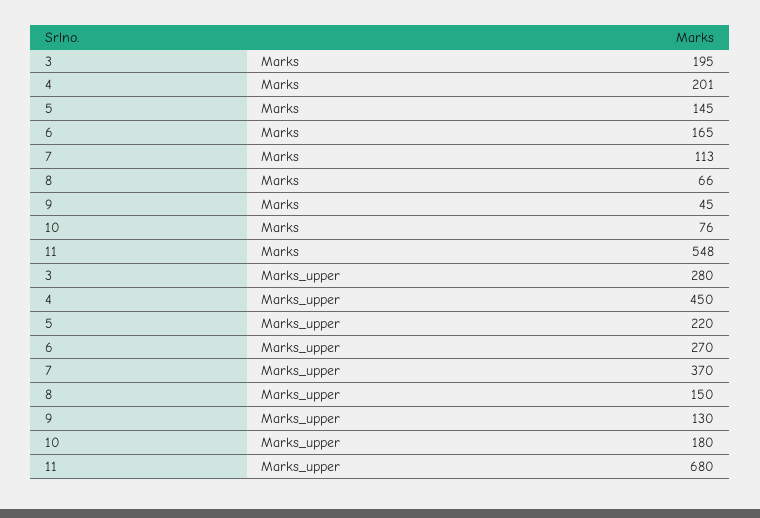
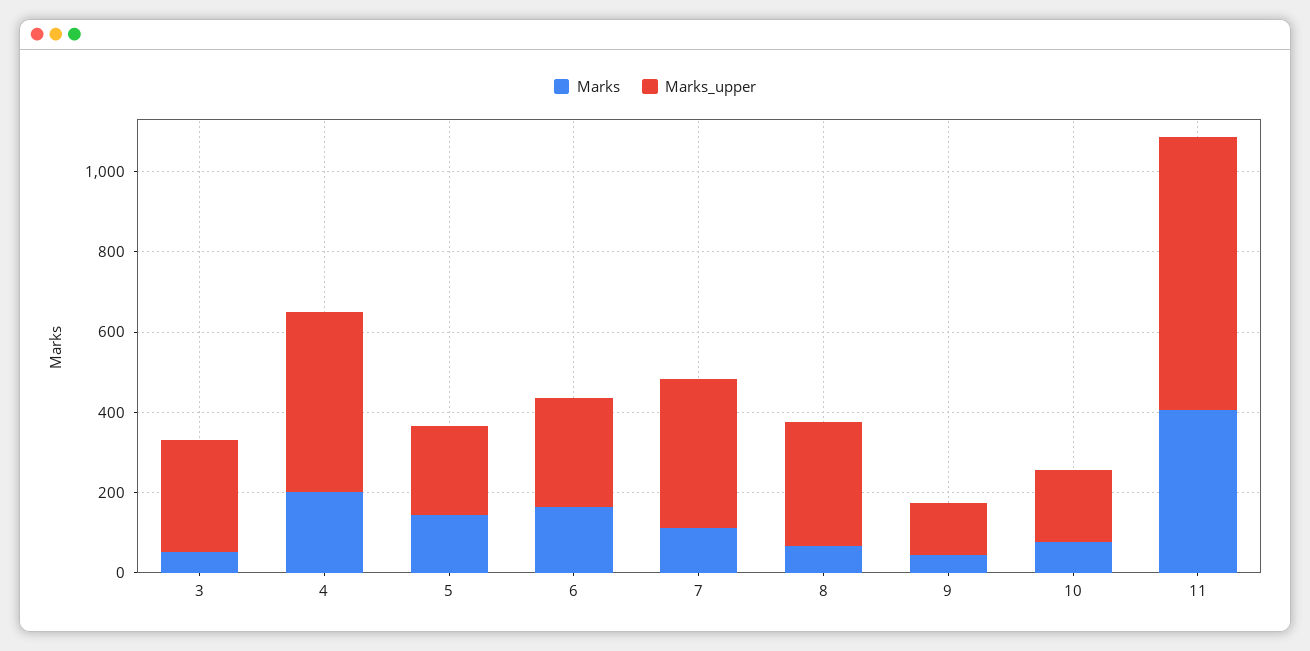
Marks, 3: 195 -> 50
Marks, 11: 548 -> 400
Marks_upper, 8: 150 -> 300

